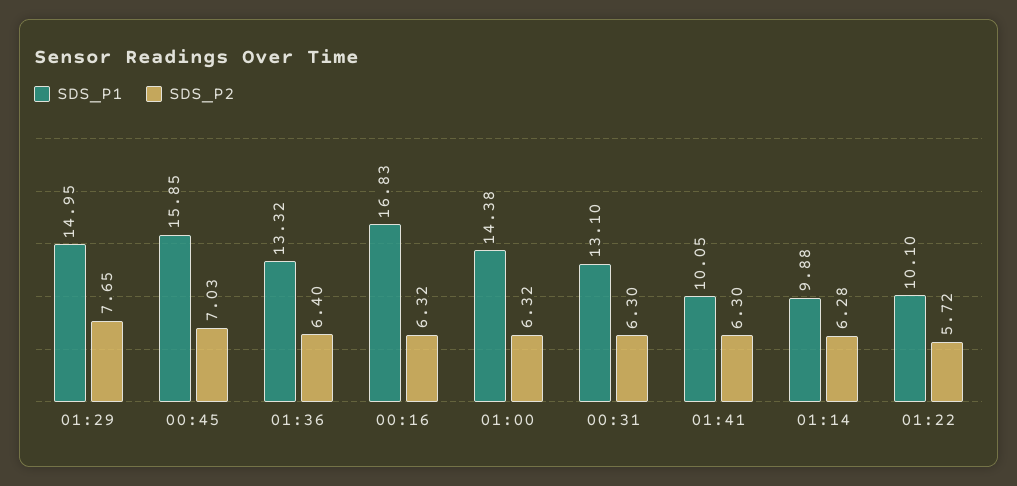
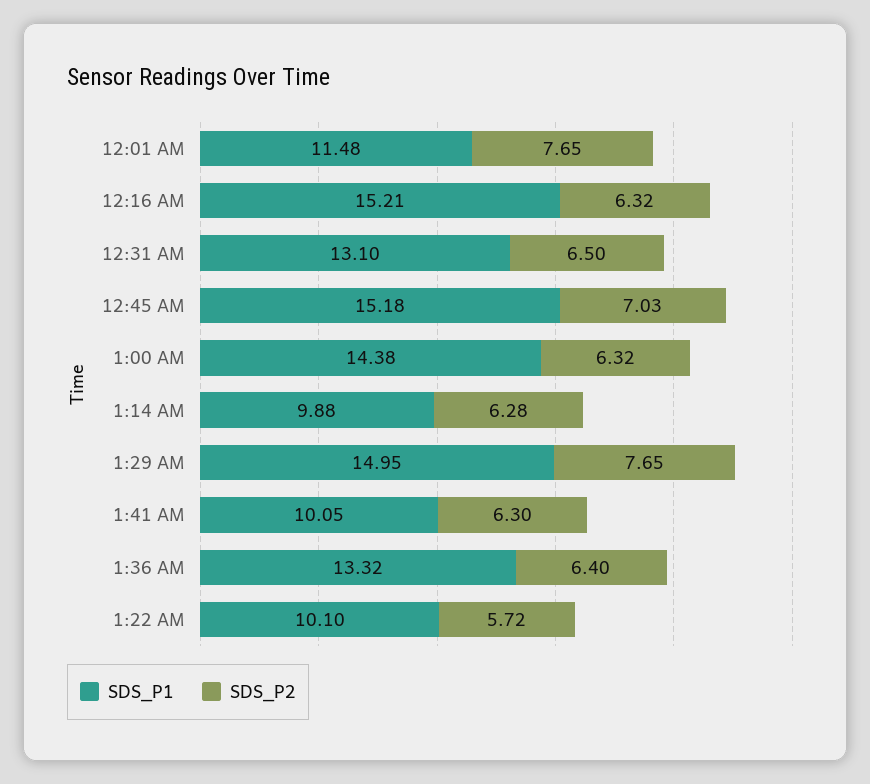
SDS_P1, 00:45: 15.85 -> 15.18
SDS_P1, 00:16: 16.83 -> 15.21
SDS_P2, 00:31: 6.3 -> 6.5
SDS_P1, 12:01 AM: none -> 11.48
SDS_P2, 12:01 AM: none -> 7.65

